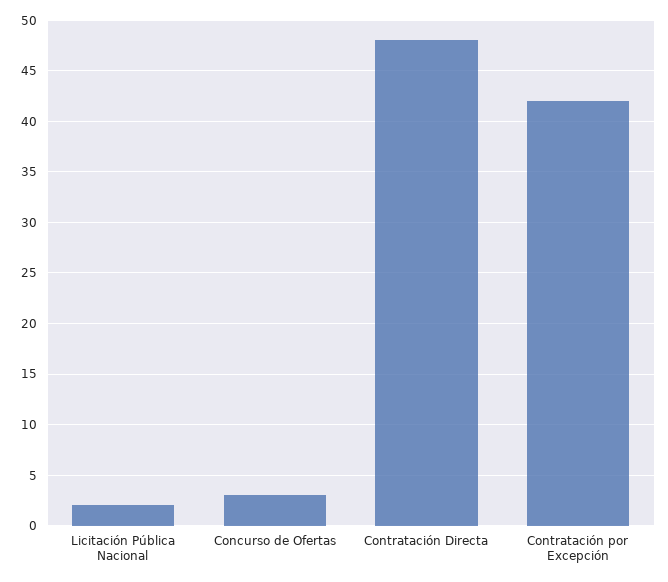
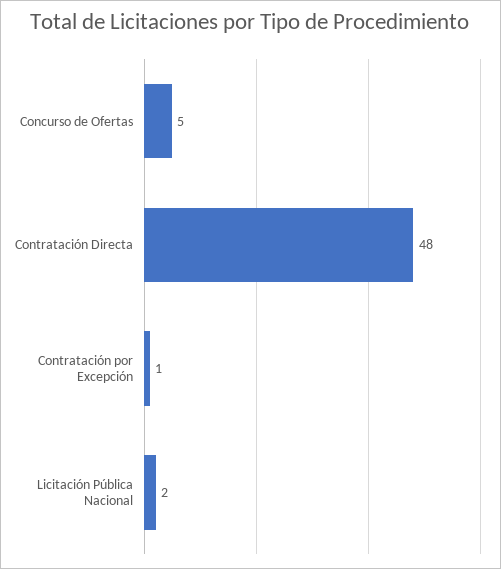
Concurso de Ofertas: 3 -> 5
Contratación por Excepción: 42 -> 1

